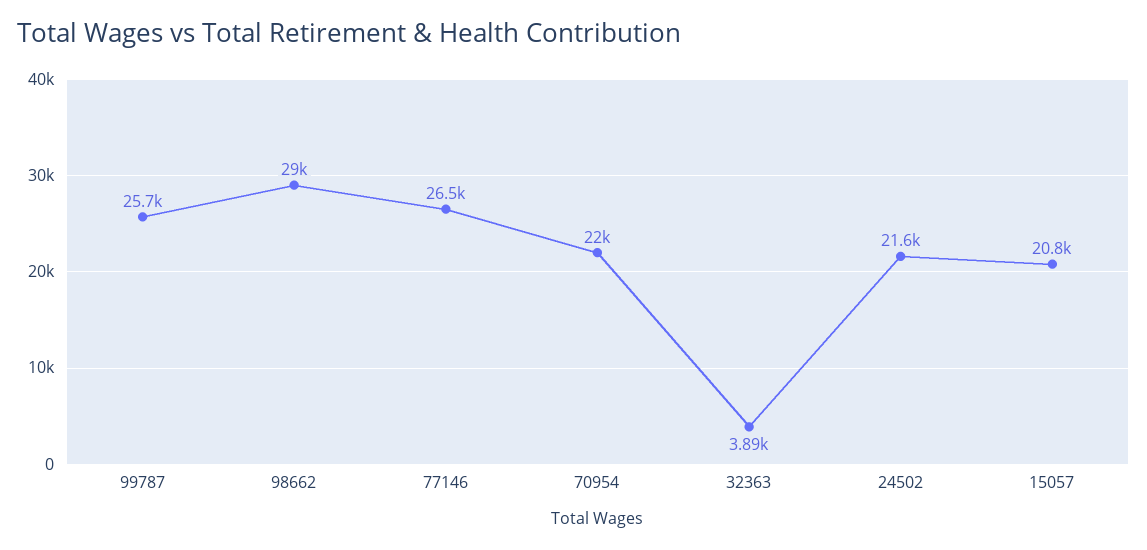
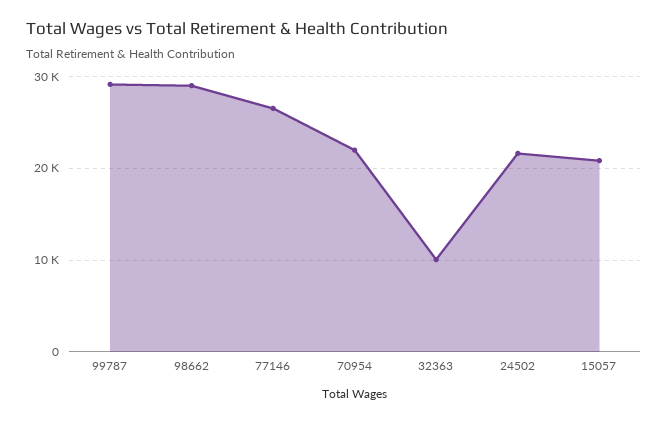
99787: 25700 -> 29000
32363: 3890 -> 10000

